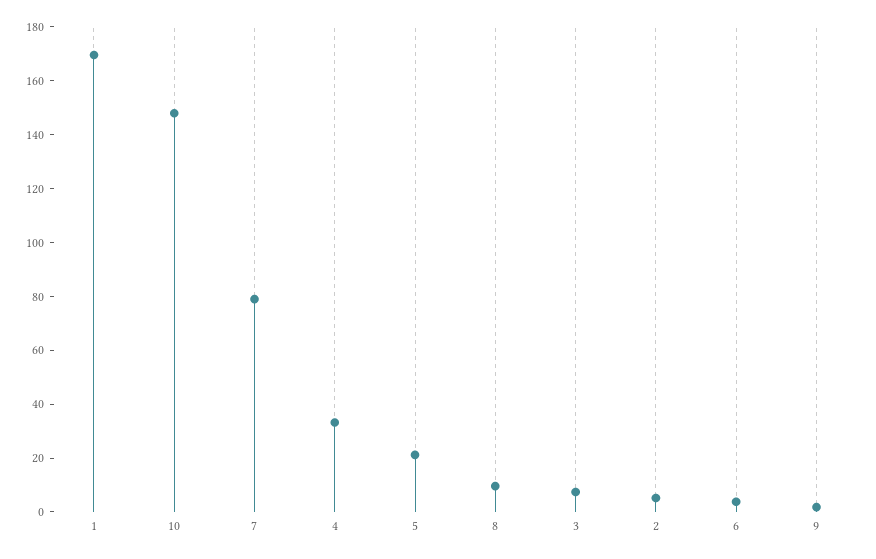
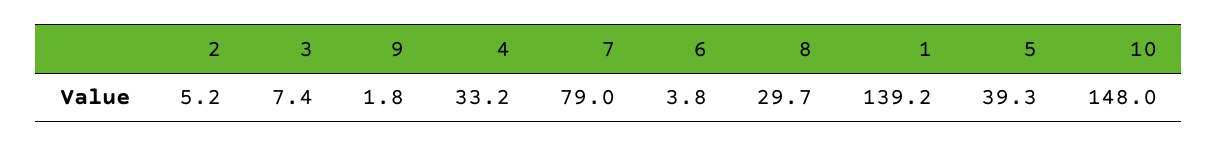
1: 170 -> 139.2
5: 20 -> 39.3
8: 10 -> 29.7

